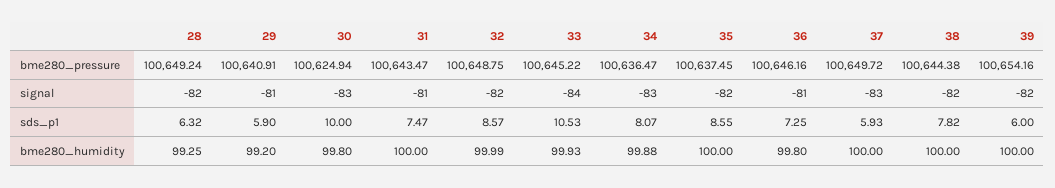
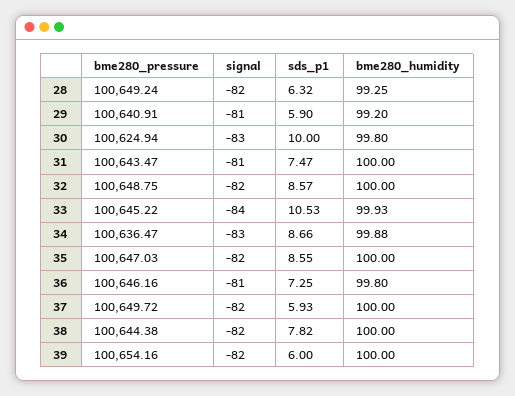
35, bme280_pressure: 100637.45 -> 100647.03
37, signal: -83 -> -82
34, sds_p1: 8.07 -> 8.66
32, bme280_humidity: 99.99 -> 100

